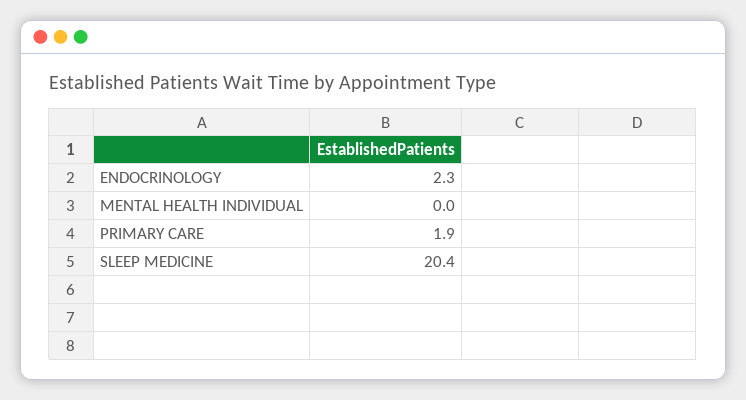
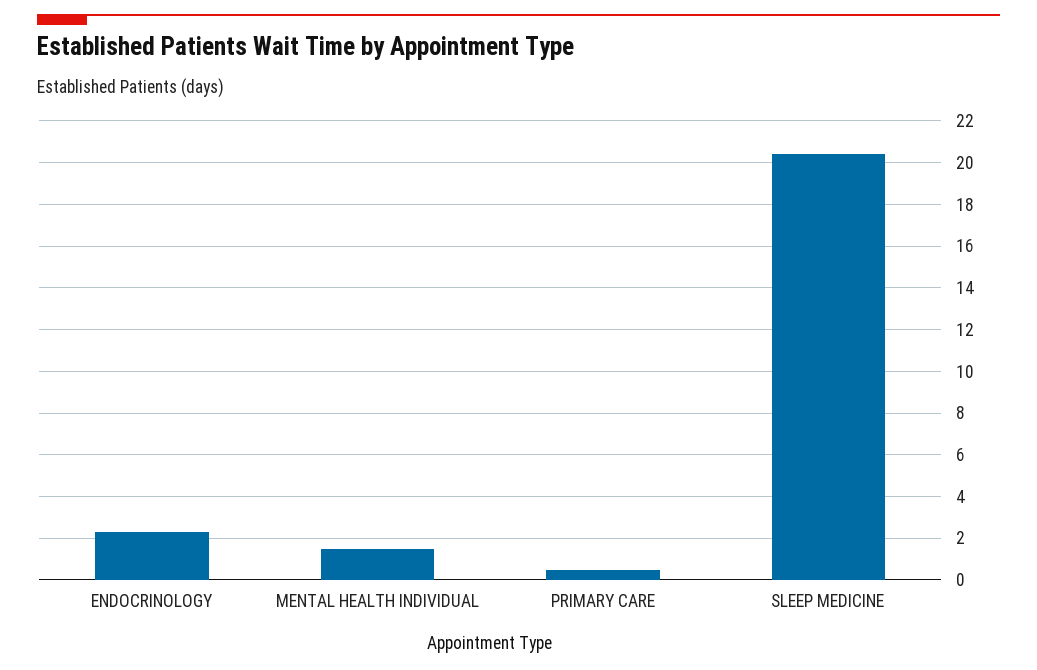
MENTAL HEALTH INDIVIDUAL: 0 -> 1.5
PRIMARY CARE: 1.9 -> 0.5

